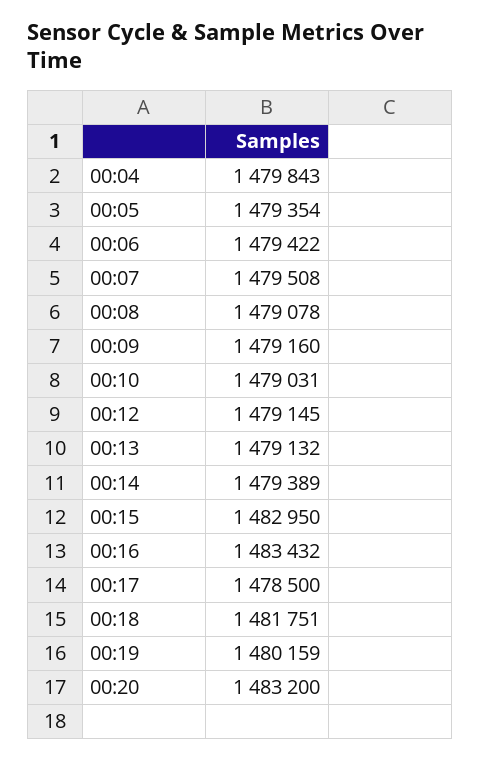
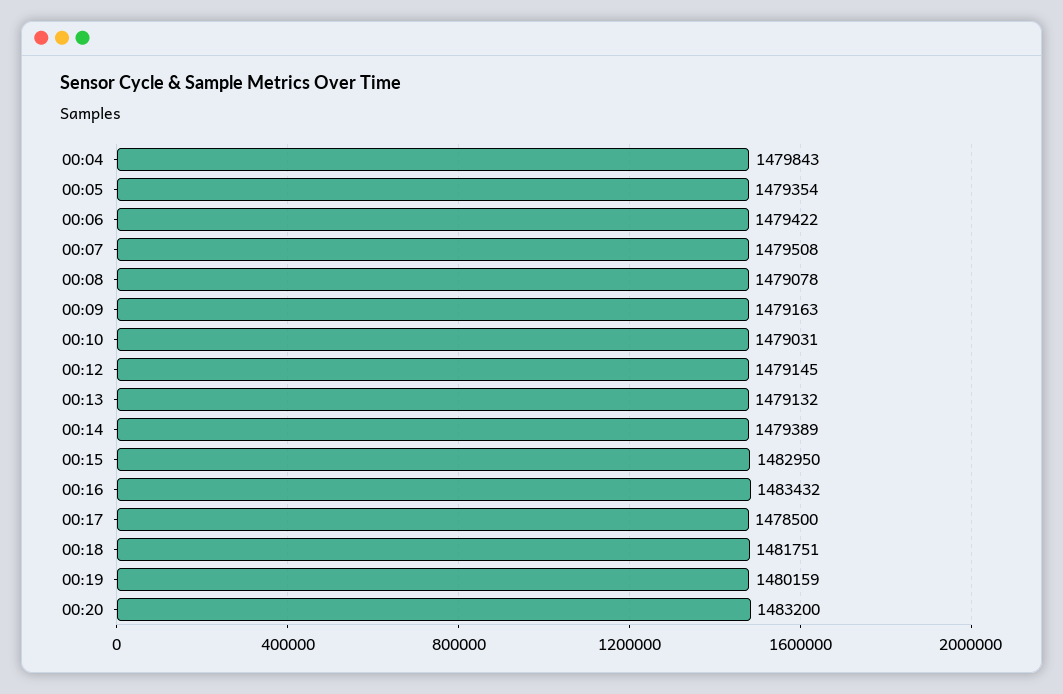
00:09: 1479160 -> 1479163

